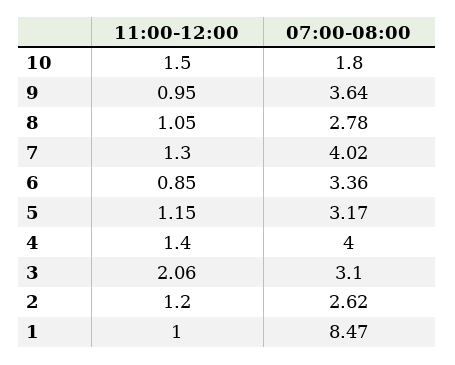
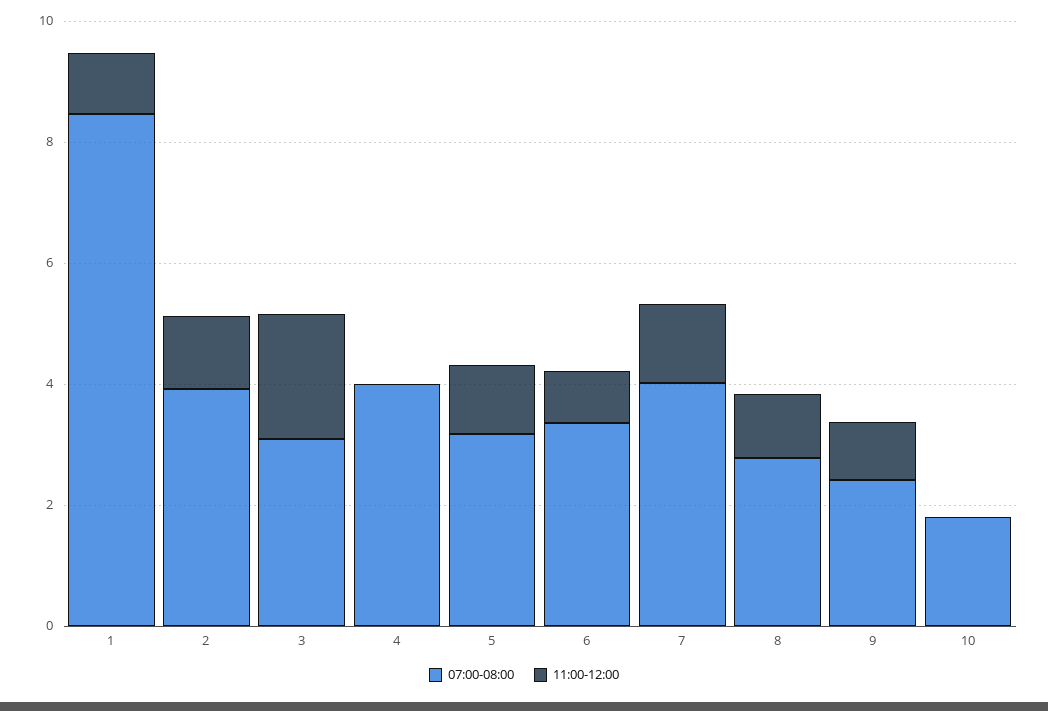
11:00-12:00, 10: 1.5 -> 0
07:00-08:00, 9: 3.64 -> 2.5
11:00-12:00, 4: 1.4 -> 0
07:00-08:00, 2: 2.62 -> 4

